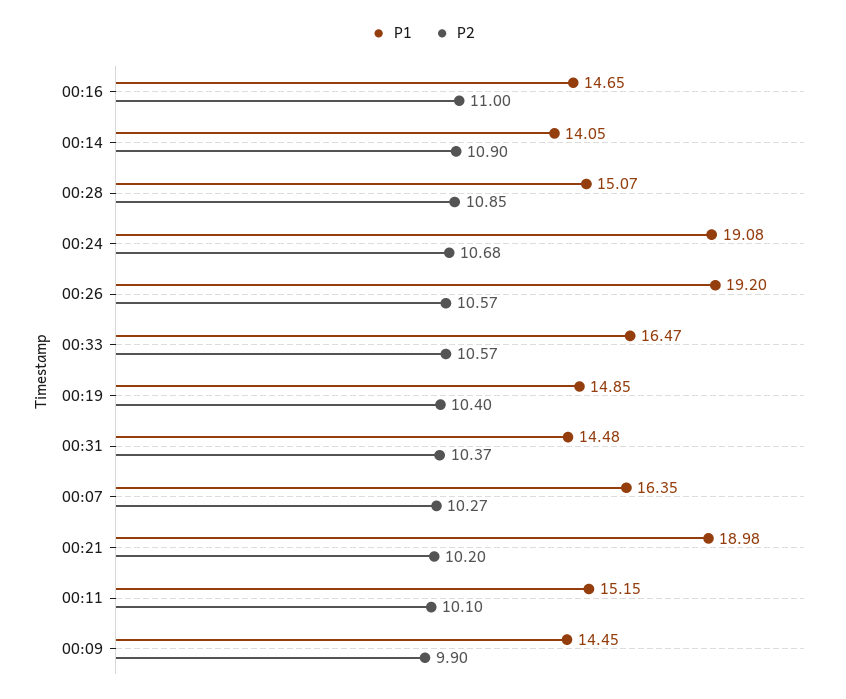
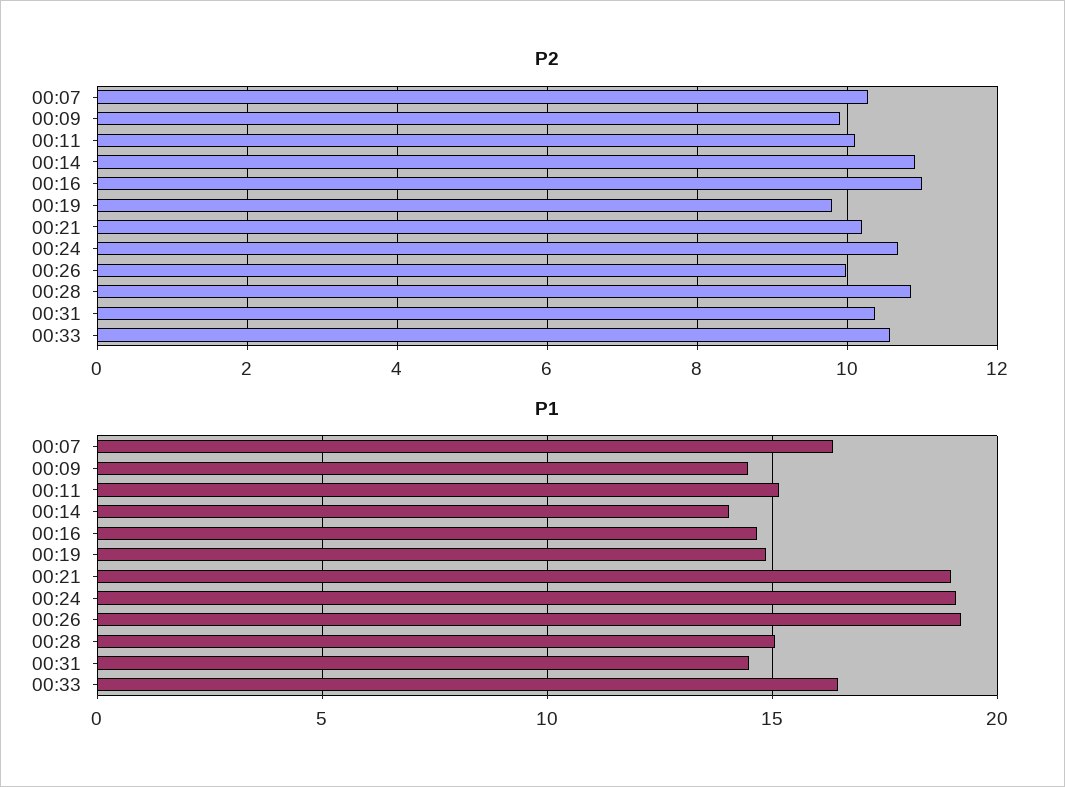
P2, 00:26: 10.57 -> 10
P2, 00:19: 10.4 -> 9.8

